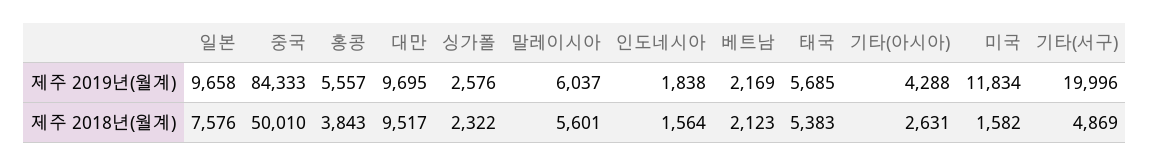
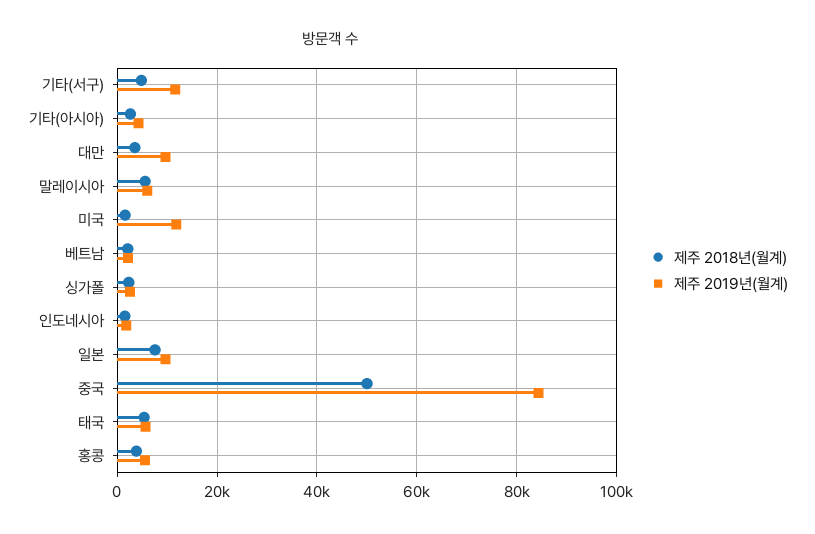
제주 2019년(월계), 기타(서구): 19996 -> 12000
제주 2018년(월계), 대만: 9517 -> 4000

